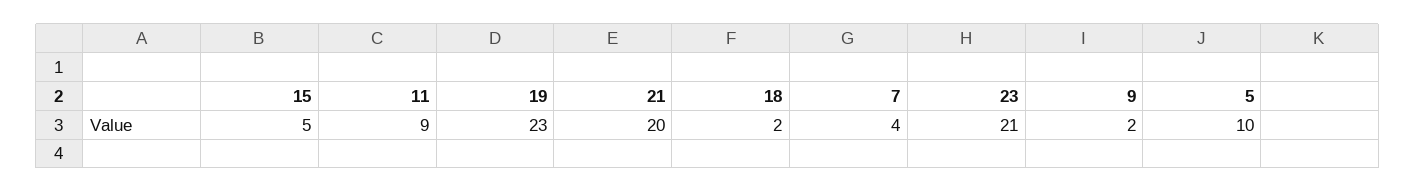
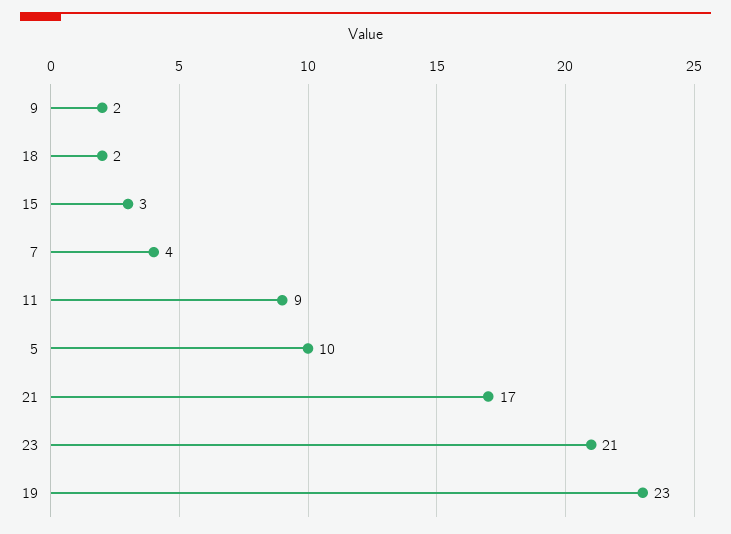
15: 5 -> 3
21: 20 -> 17

